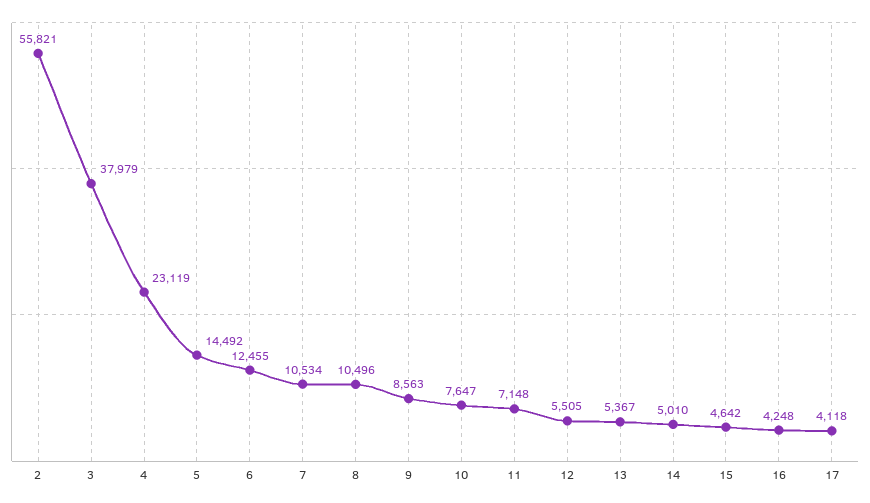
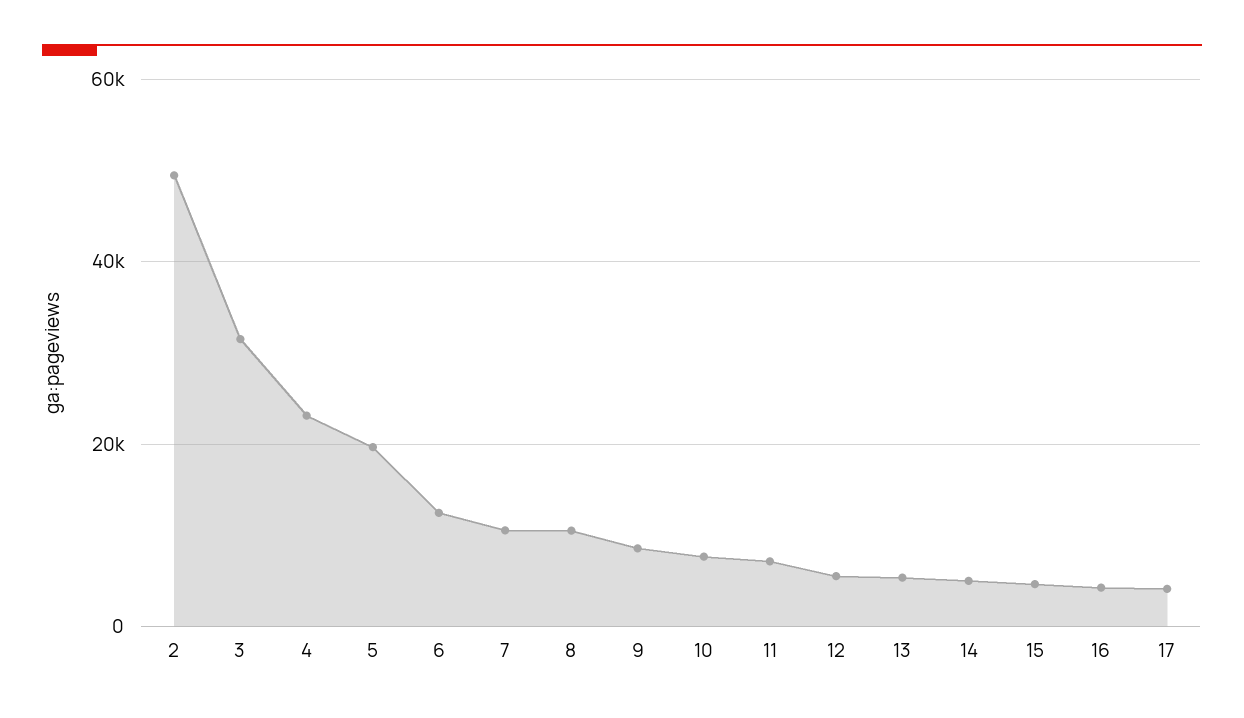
2: 55821 -> 50000
3: 37979 -> 32000
5: 14492 -> 20000

